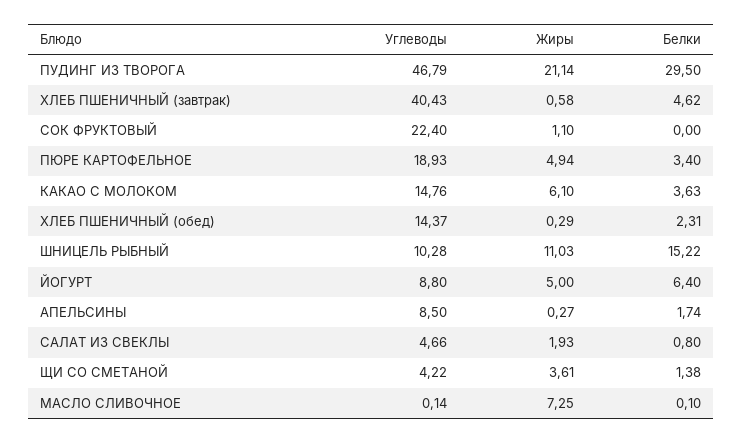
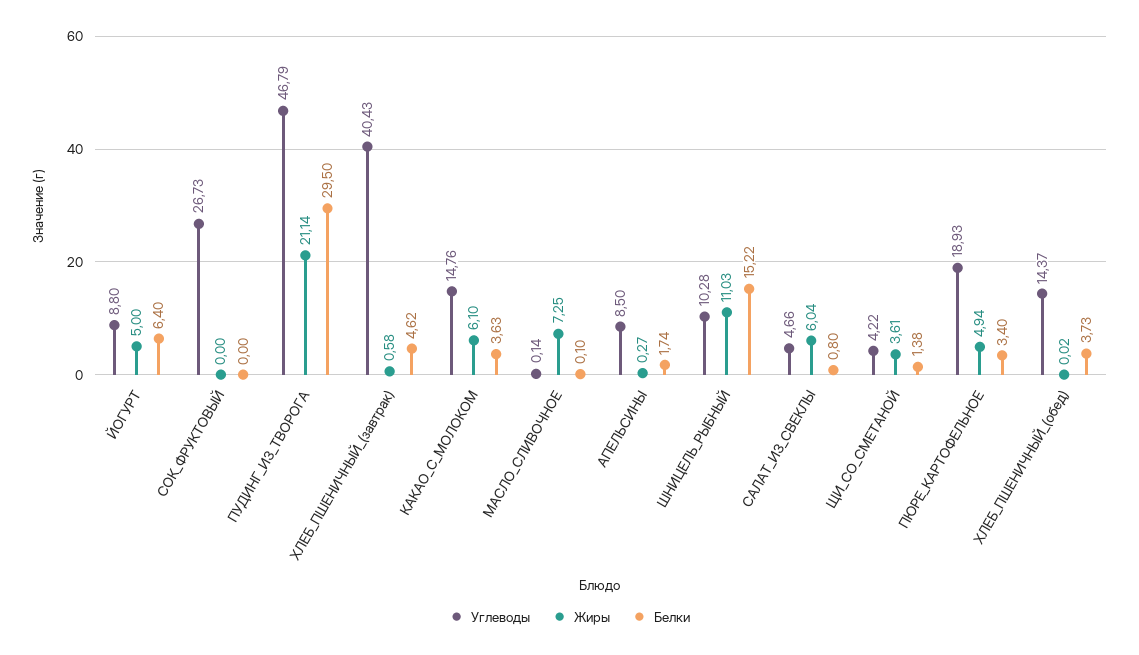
Углеводы, СОК ФРУКТОВЫЙ: 22.4 -> 26.73
Жиры, СОК ФРУКТОВЫЙ: 1.1 -> 0
Жиры, ХЛЕБ ПШЕНИЧНЫЙ (обед): 0.29 -> 0.02
Белки, ХЛЕБ ПШЕНИЧНЫЙ (обед): 2.31 -> 3.73
Жиры, САЛАТ ИЗ СВЕКЛЫ: 1.93 -> 6.04

